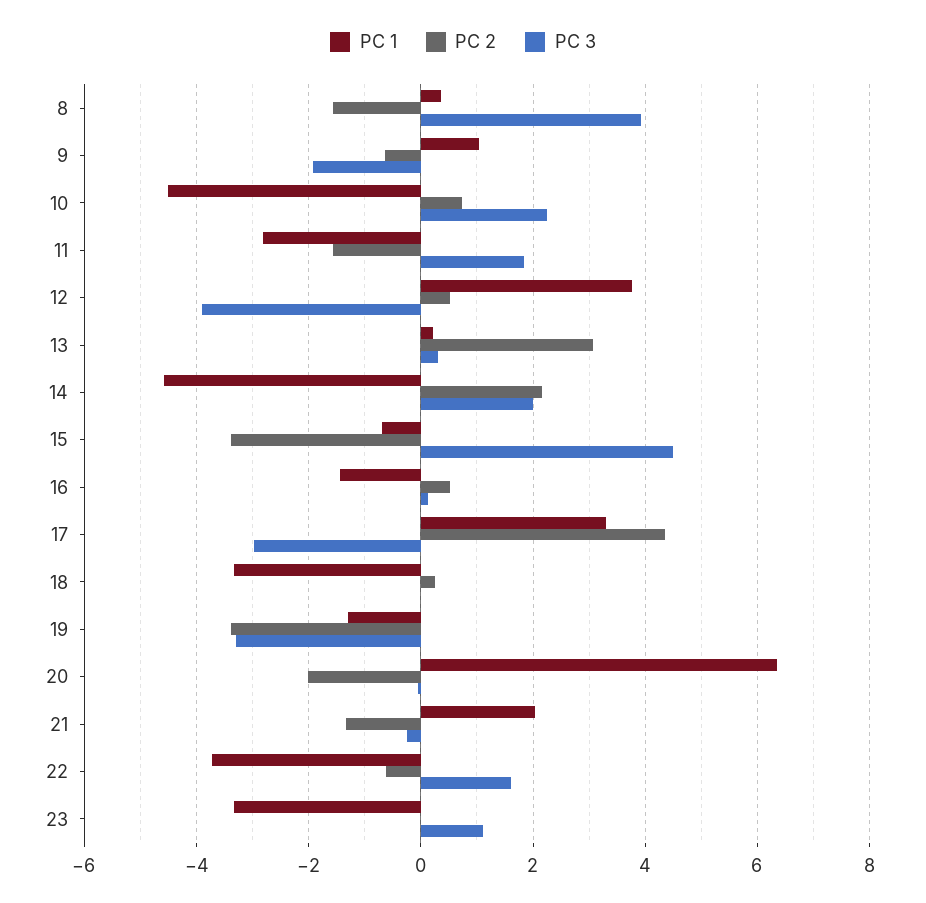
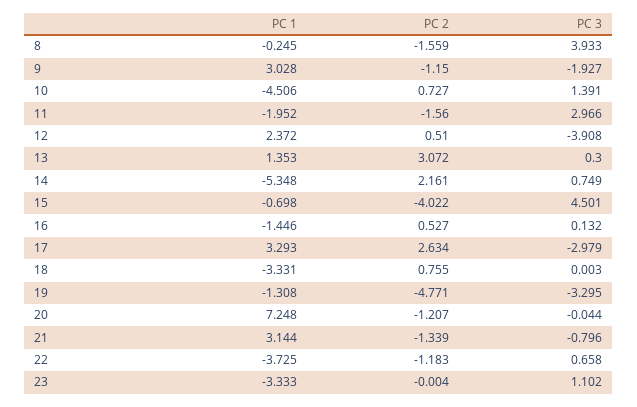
PC 1, 8: 0.4 -> -0.245
PC 1, 9: 1 -> 3.028
PC 2, 9: -0.6 -> -1.15
PC 3, 10: 2.2 -> 1.391
PC 1, 11: -2.8 -> -1.952
PC 3, 11: 1.8 -> 2.966
PC 1, 12: 3.8 -> 2.372
PC 1, 13: 0.2 -> 1.353
PC 1, 14: -4.6 -> -5.348
PC 3, 14: 2 -> 0.749
PC 2, 15: -3.4 -> -4.022
PC 2, 17: 4.4 -> 2.634
PC 2, 18: 0.2 -> 0.755
PC 2, 19: -3.4 -> -4.771
PC 1, 20: 6.4 -> 7.248
PC 2, 20: -2 -> -1.207
PC 1, 21: 2 -> 3.144
PC 3, 21: -0.2 -> -0.796
PC 2, 22: -0.6 -> -1.183
PC 3, 22: 1.6 -> 0.658

